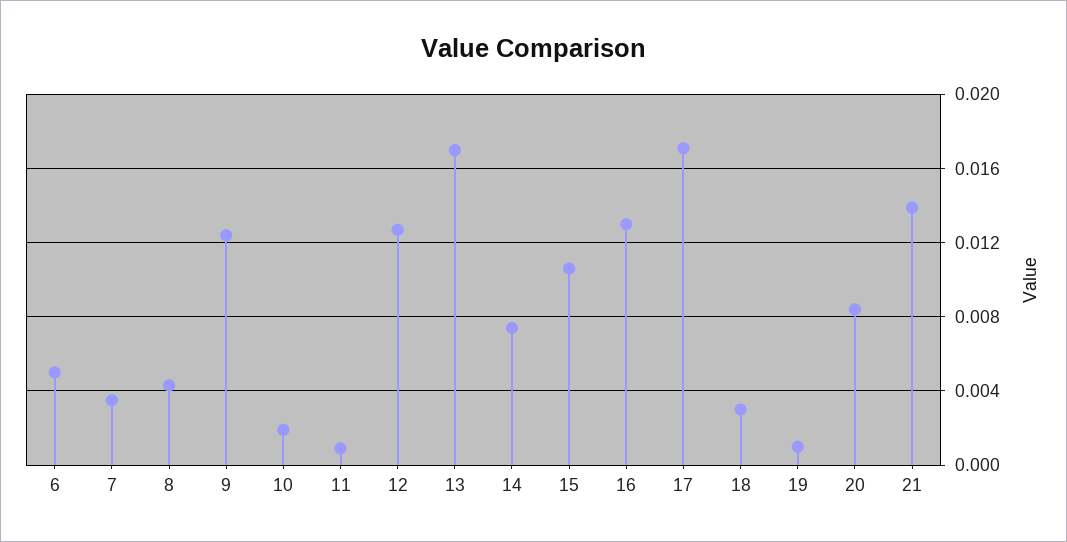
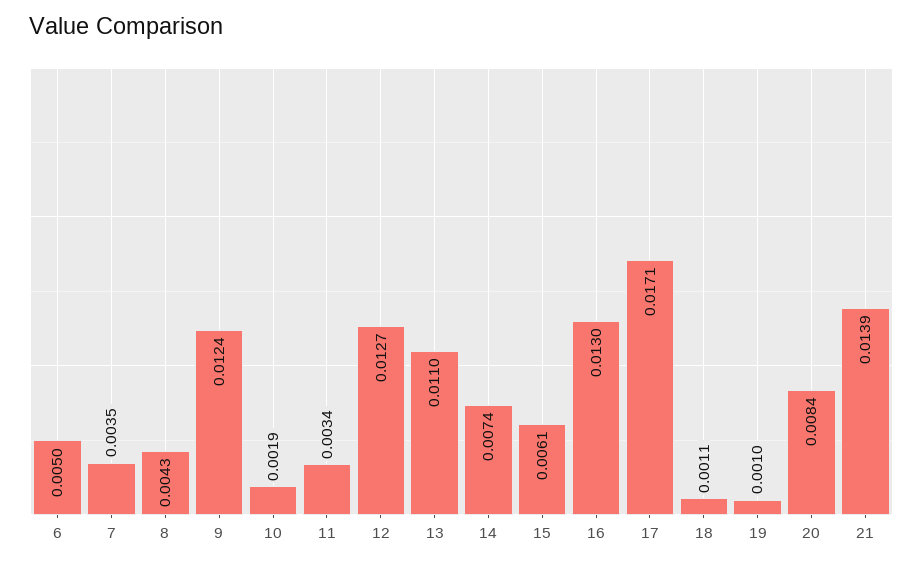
11: 0.001 -> 0.0034
13: 0.017 -> 0.011
15: 0.0105 -> 0.0061
18: 0.003 -> 0.0011

